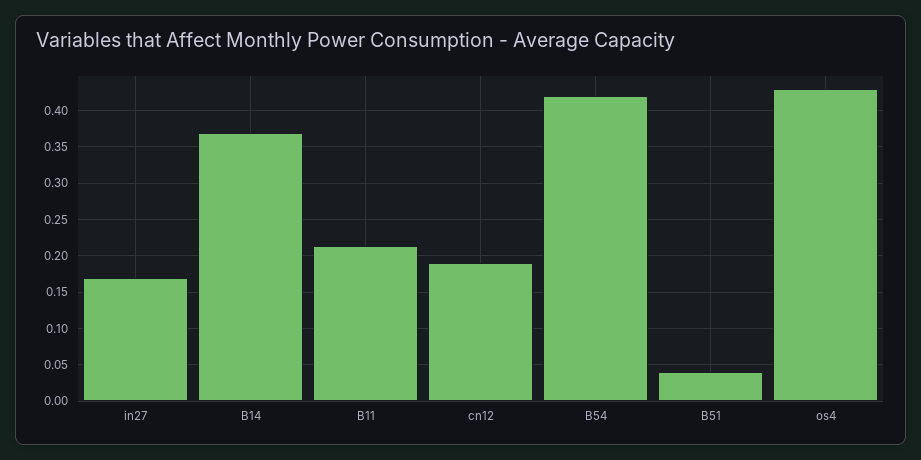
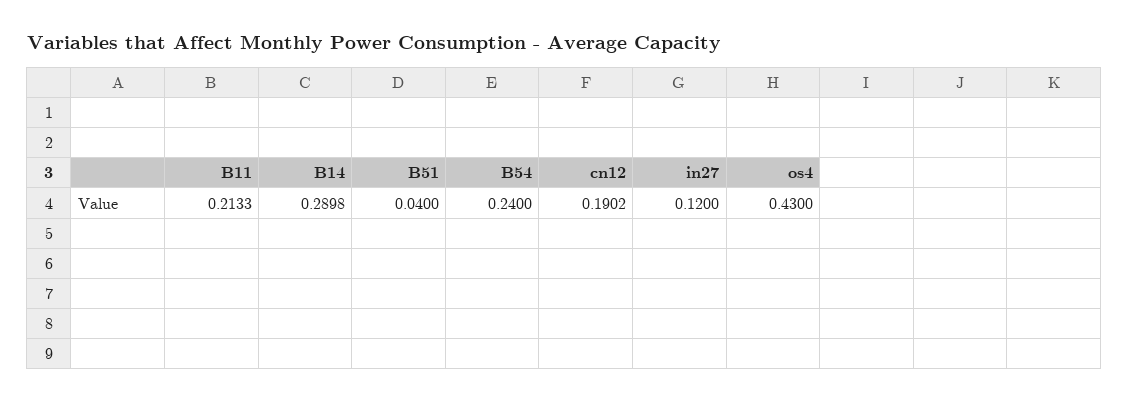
in27: 0.17 -> 0.12
B14: 0.37 -> 0.2898
B54: 0.42 -> 0.24

